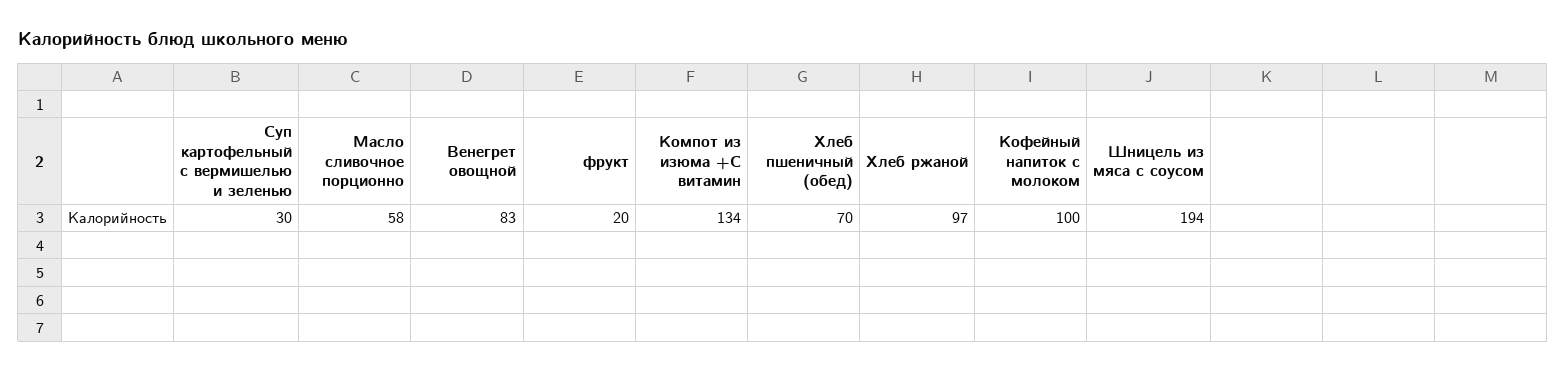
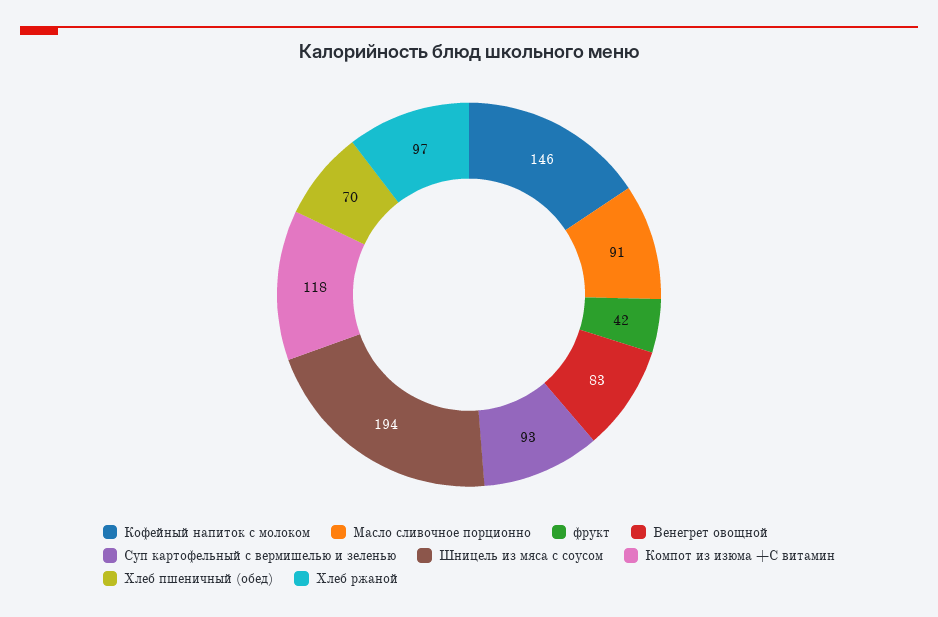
Суп картофельный с вермишелью и зеленью: 30 -> 93
Масло сливочное порционно: 58 -> 91
фрукт: 20 -> 42
Компот из изюма +С витамин: 134 -> 118
Кофейный напиток с молоком: 100 -> 146

